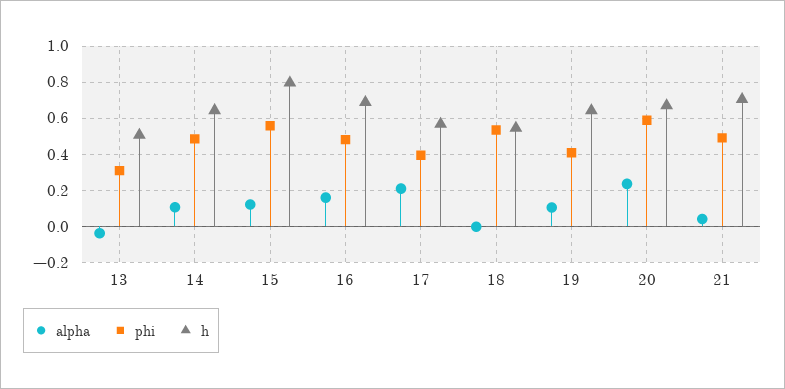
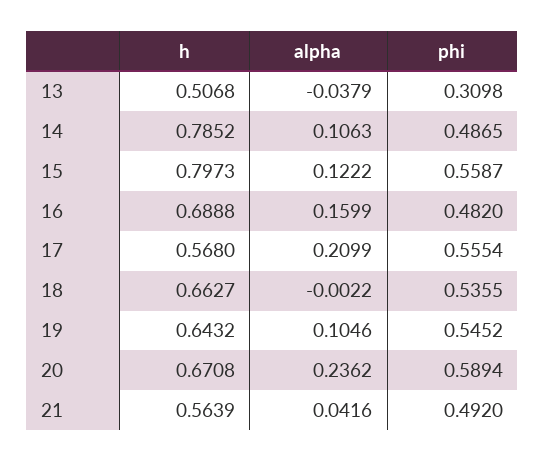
h, 14: 0.65 -> 0.7852
phi, 17: 0.4 -> 0.5554
h, 18: 0.55 -> 0.6627
phi, 19: 0.4 -> 0.5452
h, 21: 0.7 -> 0.5639

